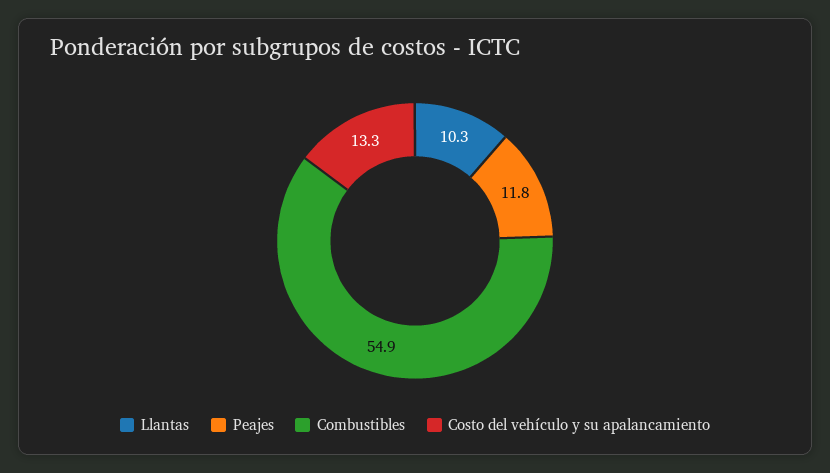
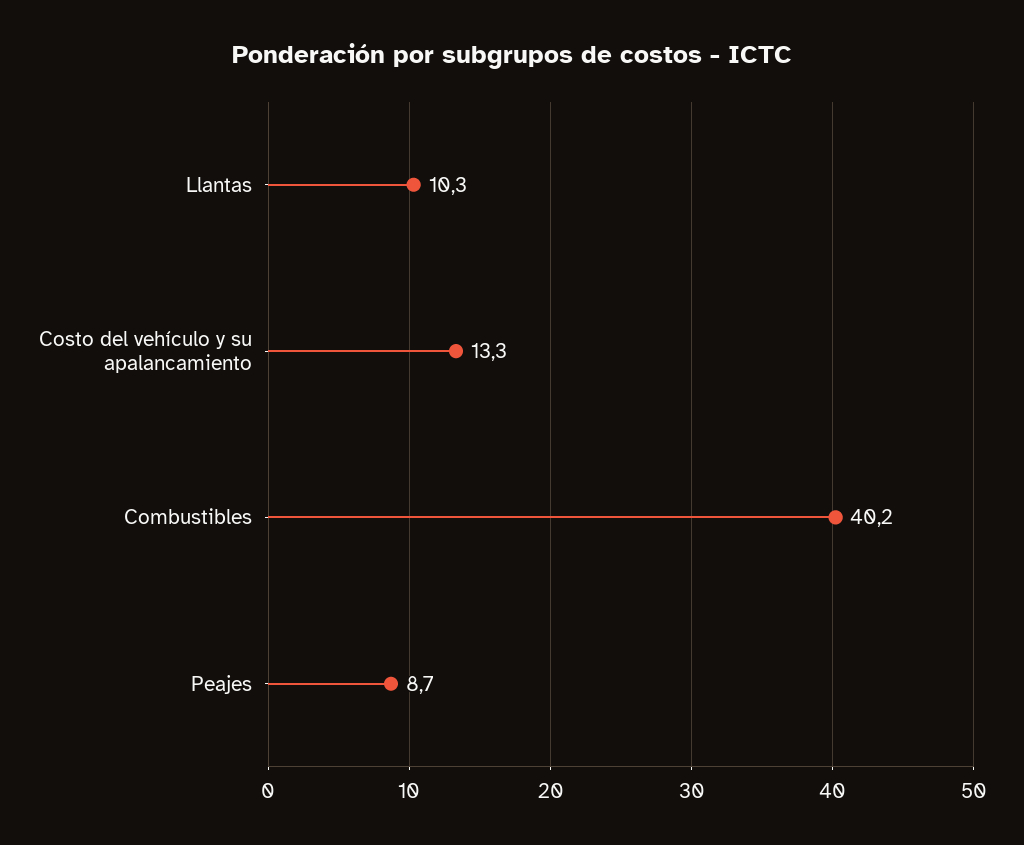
Peajes: 11.8 -> 8.7
Combustibles: 54.9 -> 40.2

